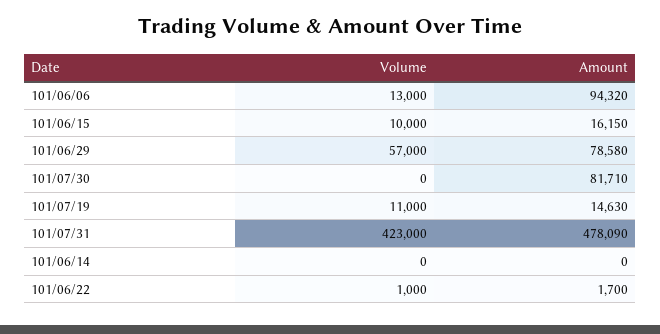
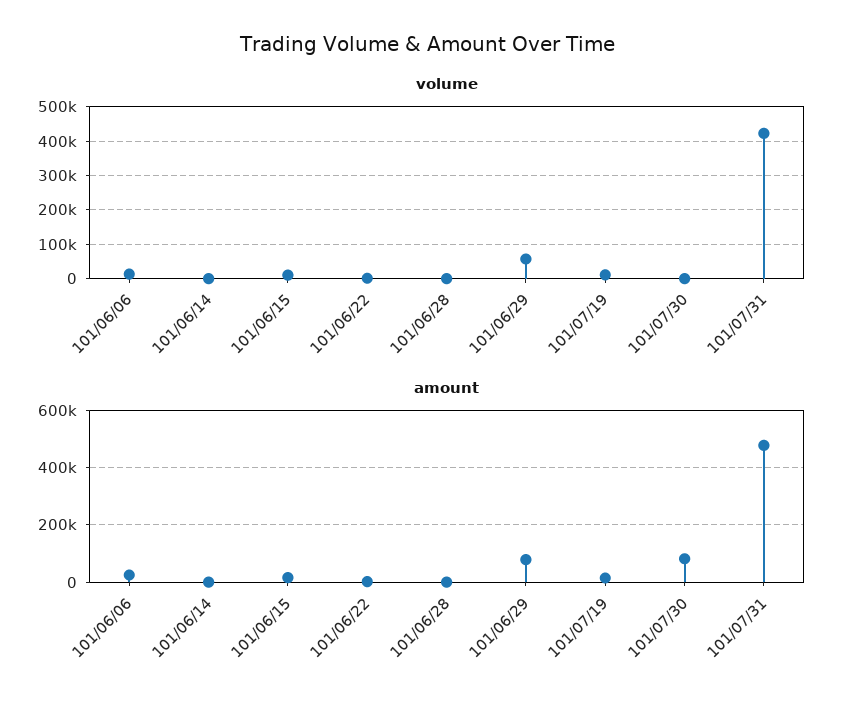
Amount, 101/06/06: 94320 -> 25000
Volume, 101/06/28: none -> 0
Amount, 101/06/28: none -> 0

